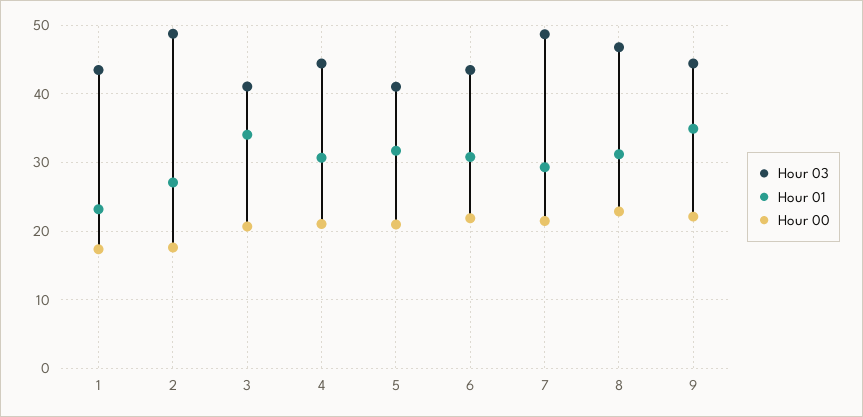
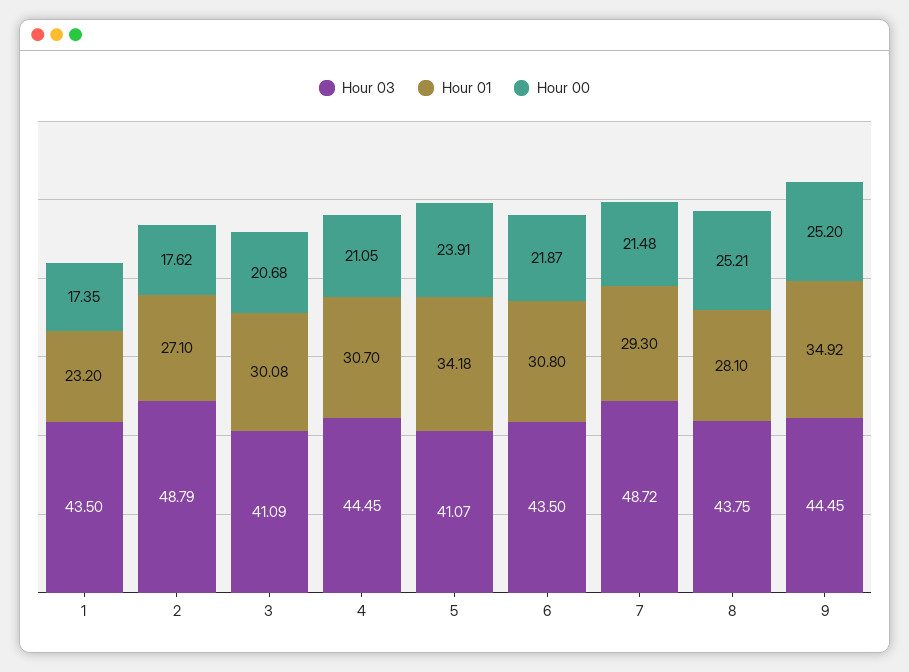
Hour 01, 3: 34 -> 30.08
Hour 01, 5: 32 -> 34.18
Hour 00, 5: 21 -> 23.91
Hour 03, 8: 47 -> 43.75
Hour 01, 8: 31 -> 28.1
Hour 00, 8: 23 -> 25.21
Hour 00, 9: 22 -> 25.2

